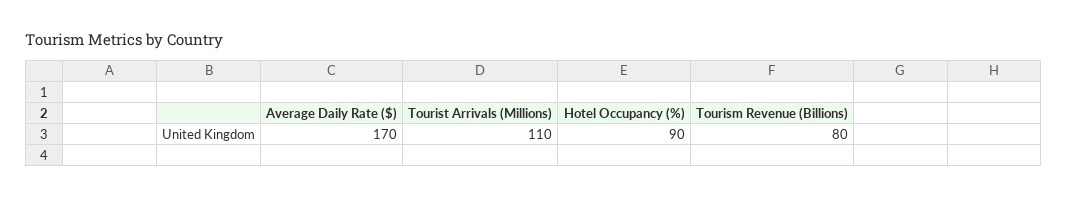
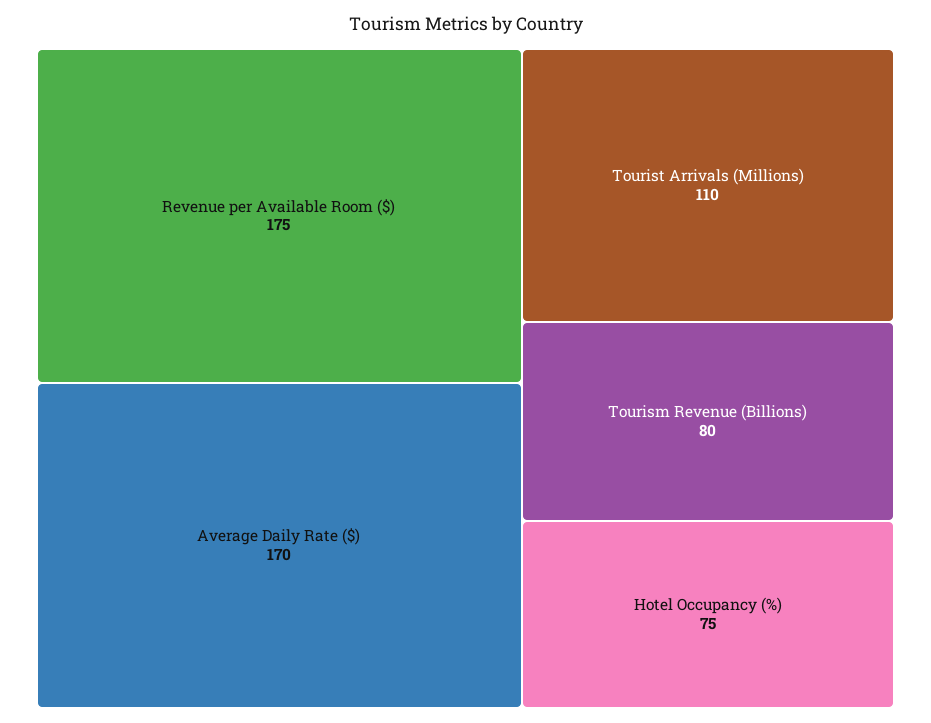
Hotel Occupancy (%): 90 -> 75
Revenue per Available Room ($): none -> 175

